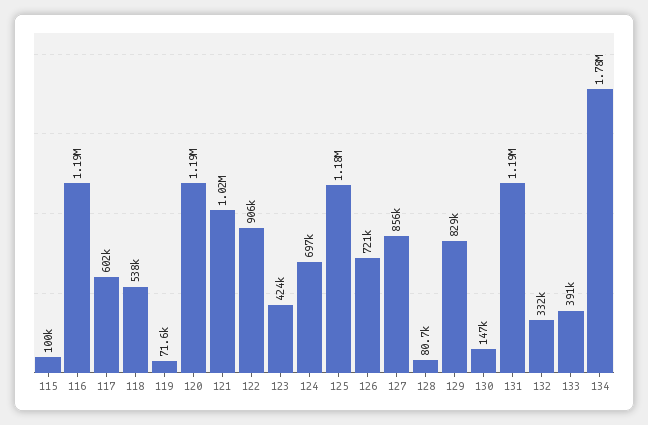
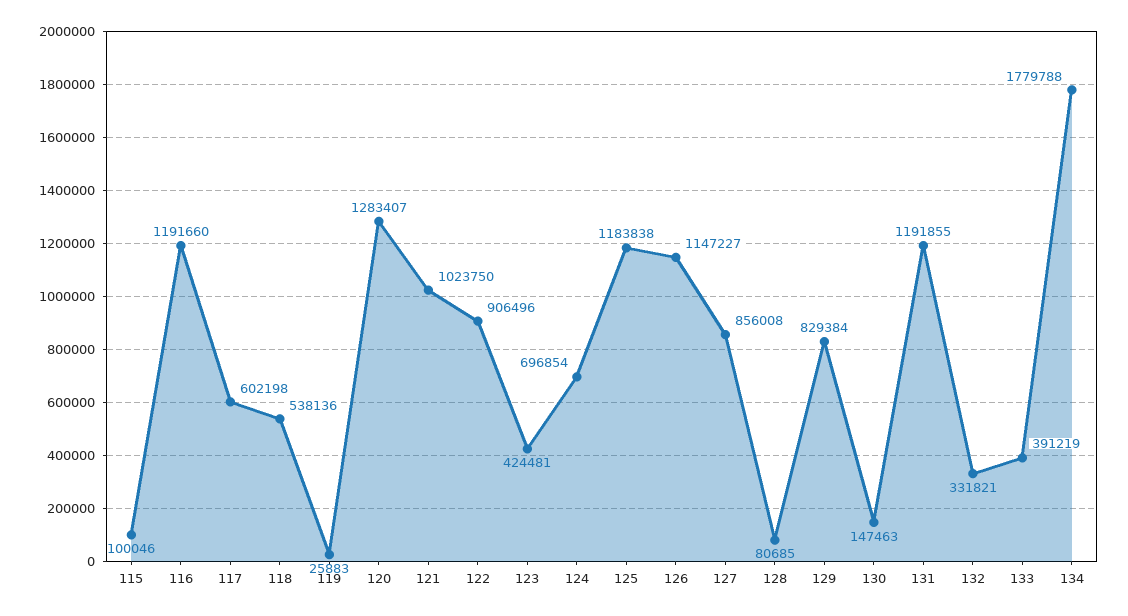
119: 71600 -> 25883
120: 1190000 -> 1283407
126: 721000 -> 1147227

